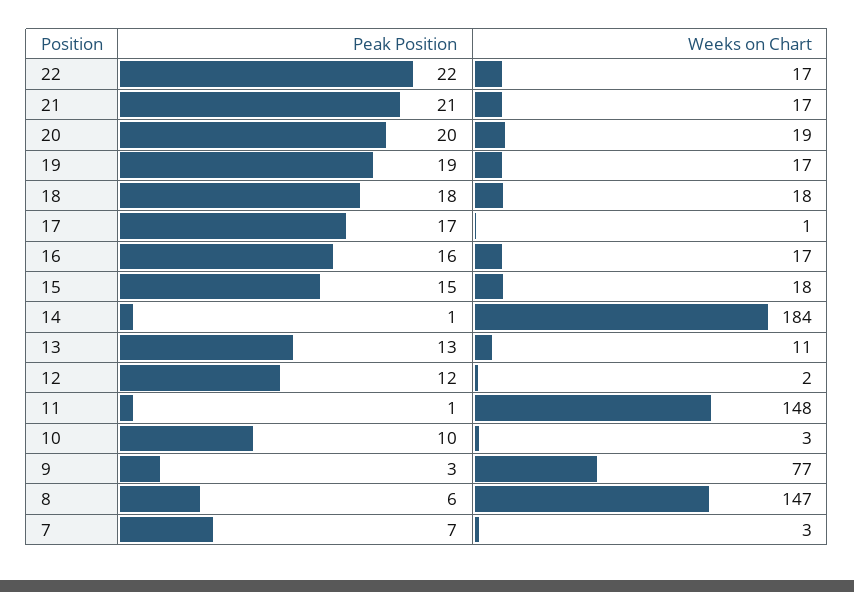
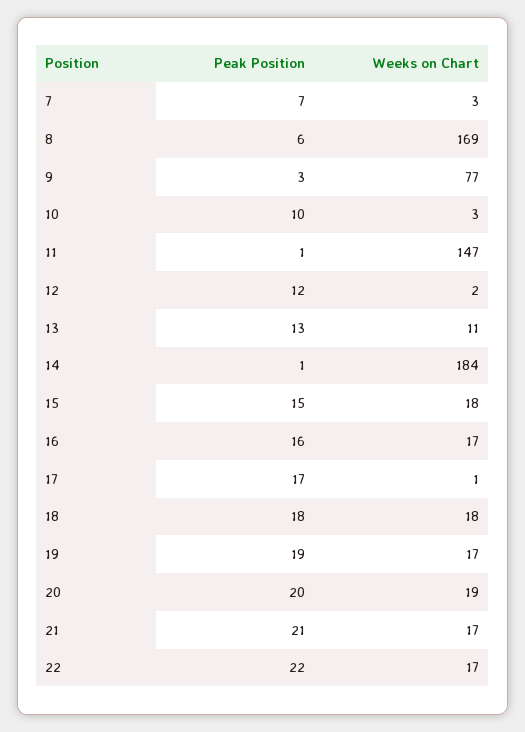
Weeks on Chart, 11: 148 -> 147
Weeks on Chart, 8: 147 -> 169

